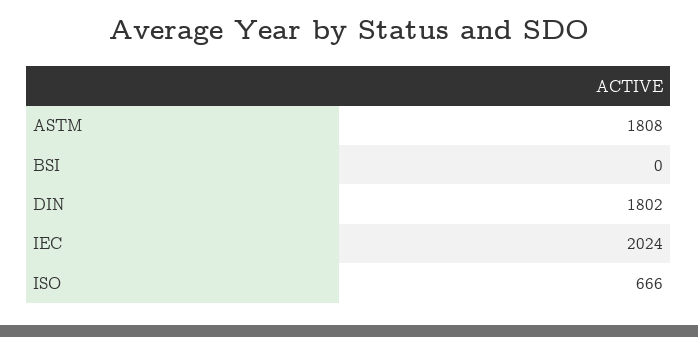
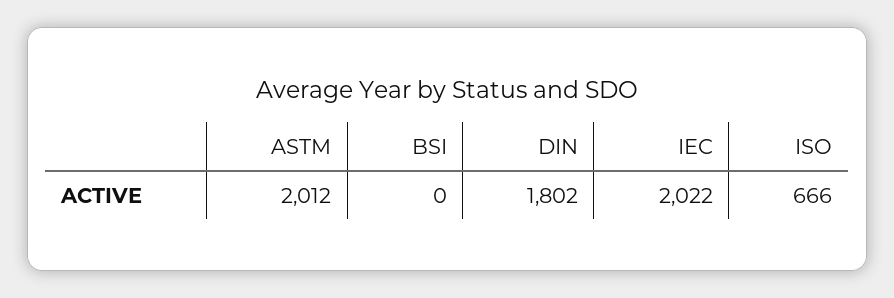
ASTM: 1808 -> 2012
IEC: 2024 -> 2022

